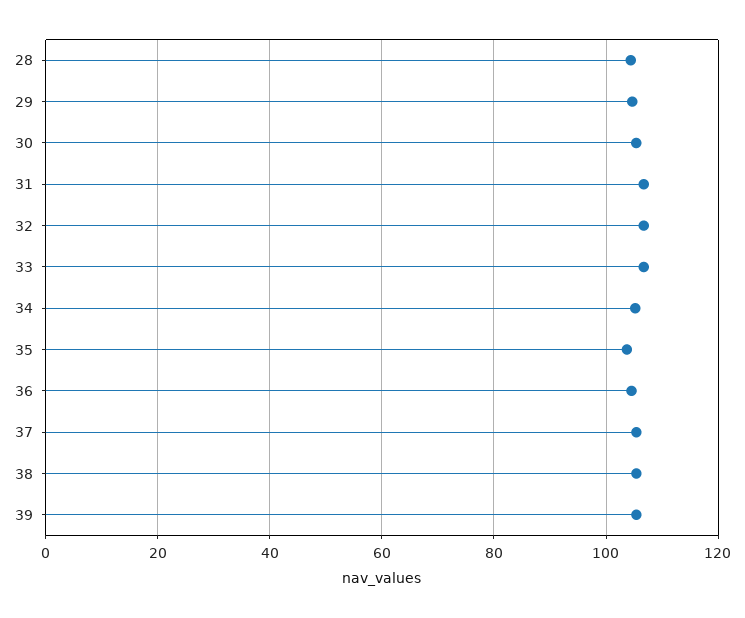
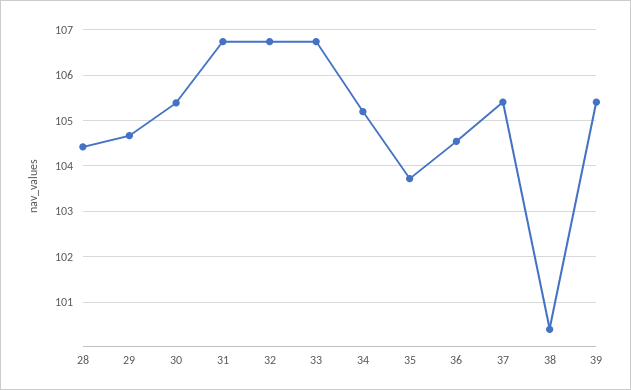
38: 106 -> 100.4

